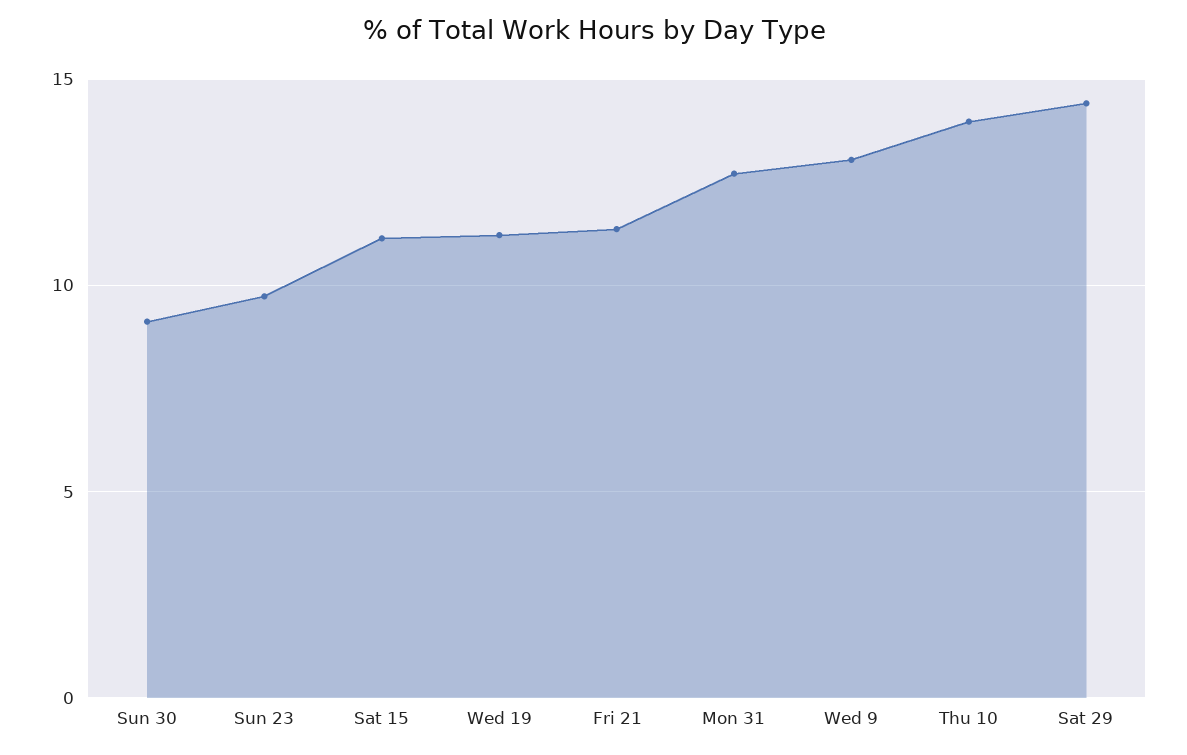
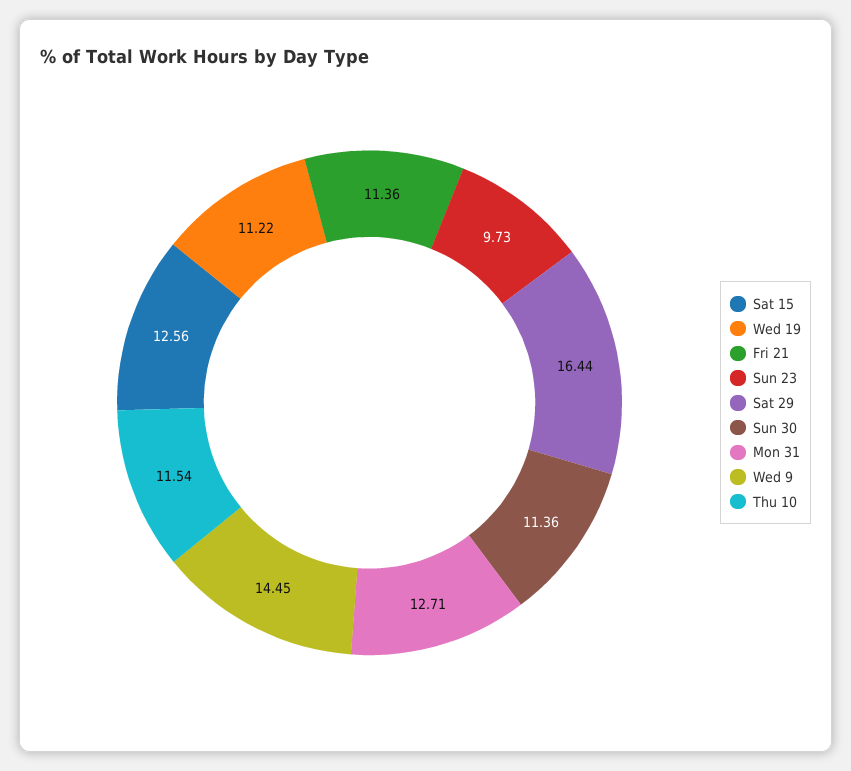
Sun 30: 9 -> 11.36
Sat 15: 11 -> 12.56
Wed 9: 13 -> 14.45
Thu 10: 14 -> 11.54
Sat 29: 14.5 -> 16.44

